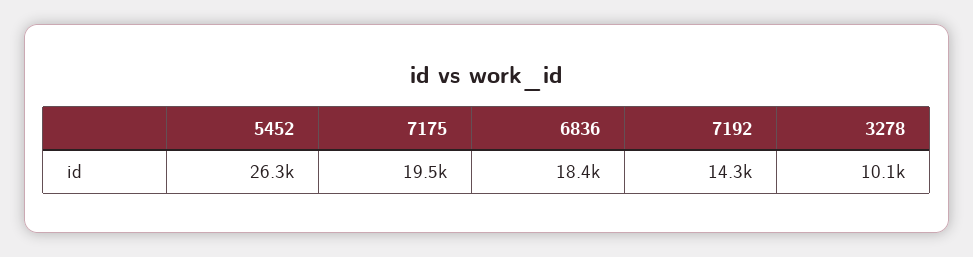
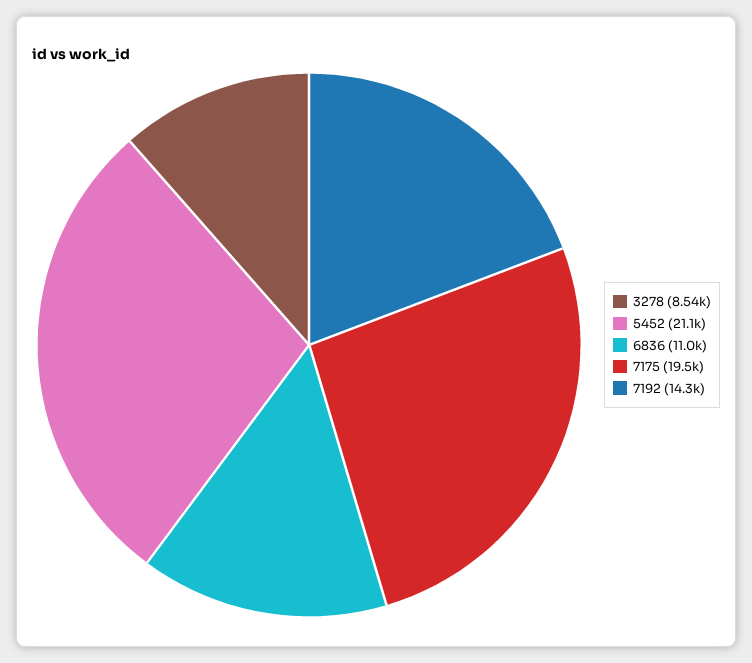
5452: 26300 -> 21100
6836: 18400 -> 11000
3278: 10100 -> 8540

